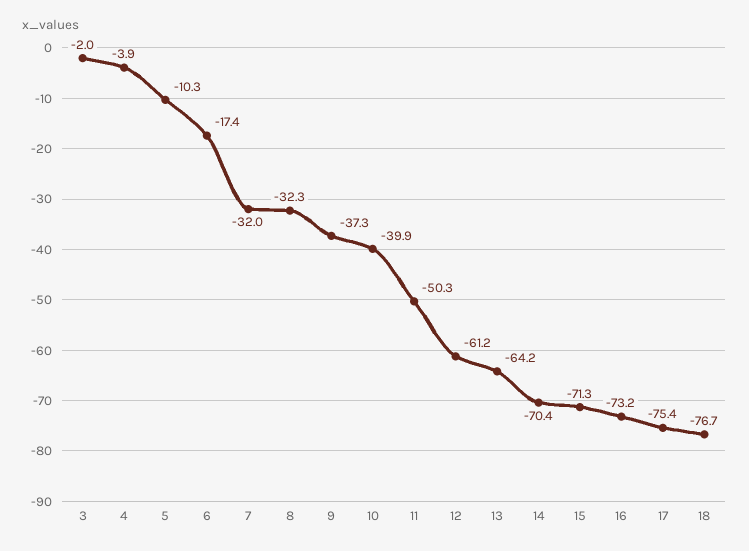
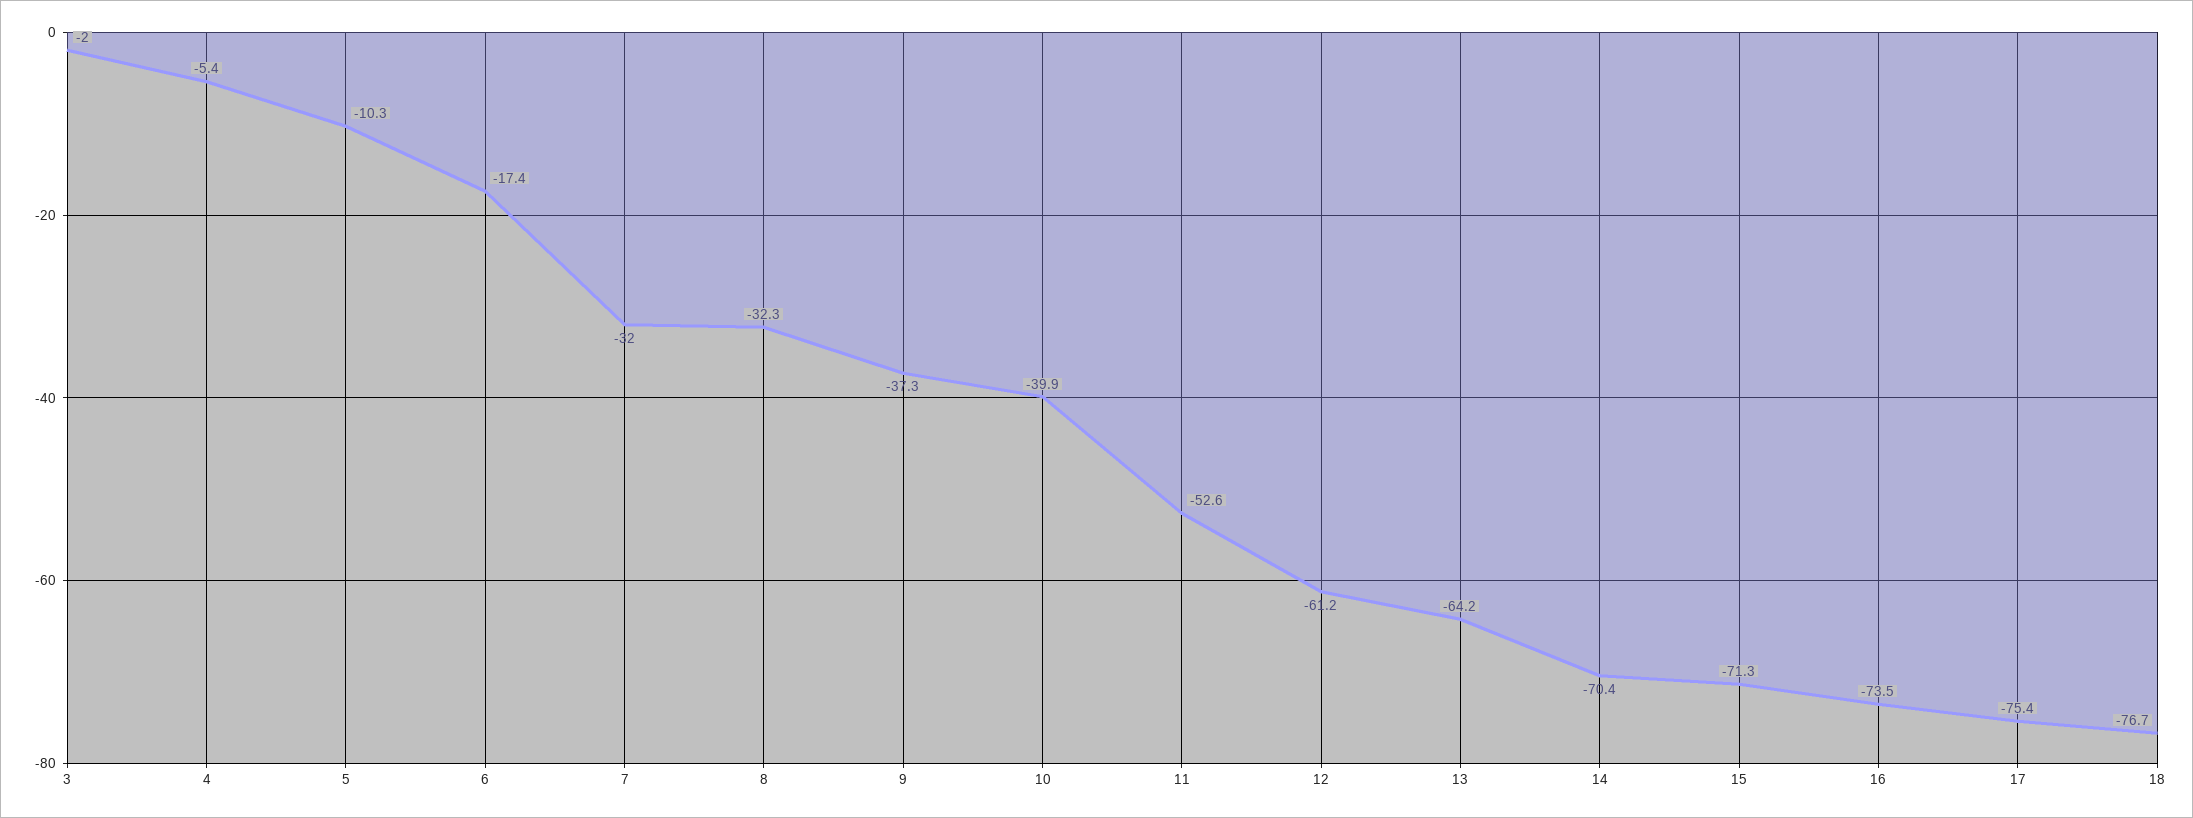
4: -3.9 -> -5.4
11: -50.3 -> -52.6
16: -73.2 -> -73.5

